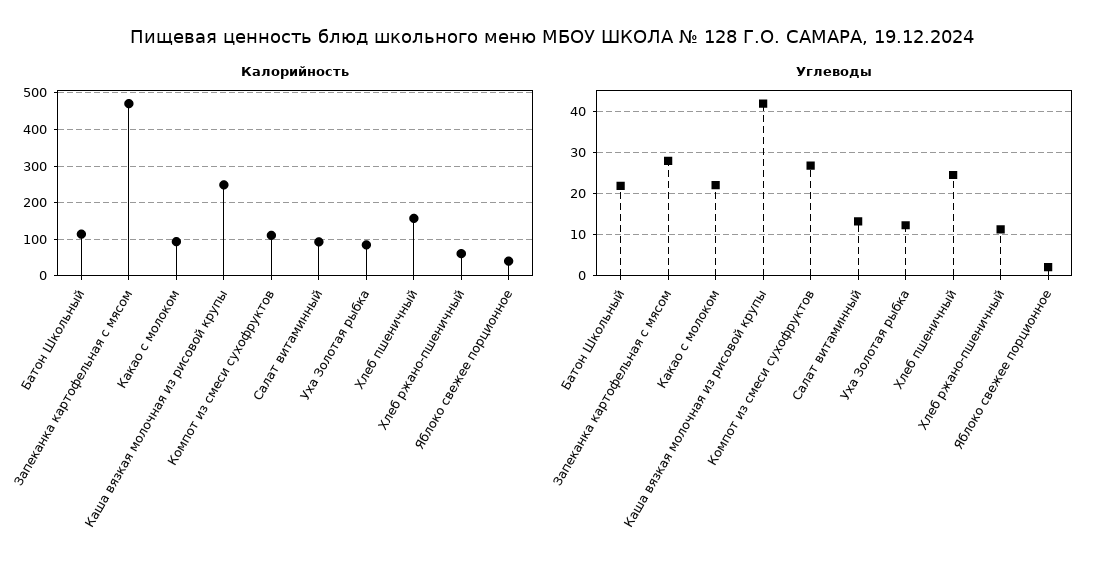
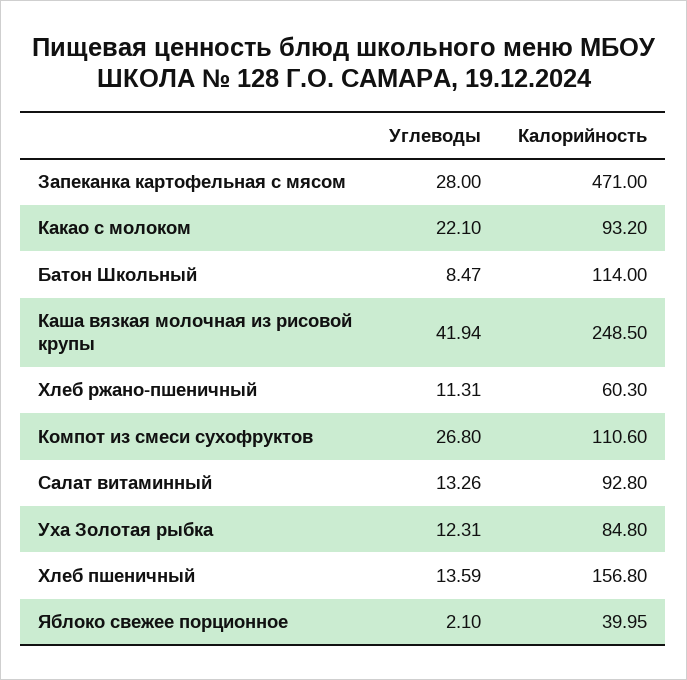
Углеводы, Батон Школьный: 22 -> 8.47
Углеводы, Хлеб пшеничный: 24 -> 13.59

